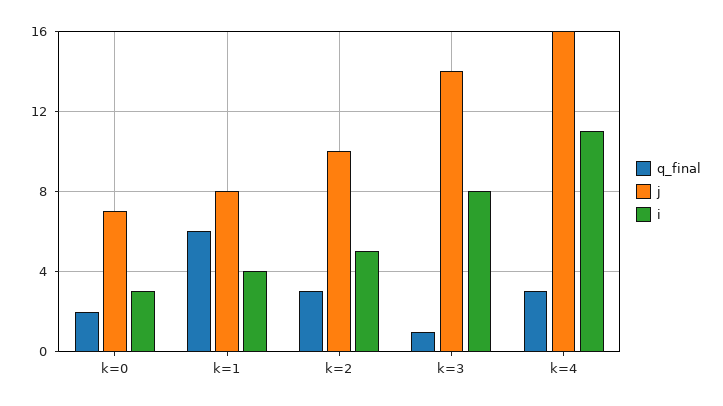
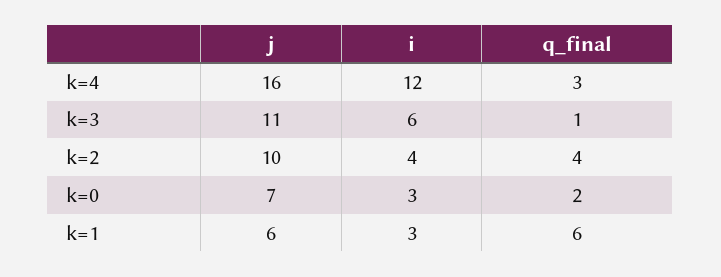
j, k=1: 8 -> 6
i, k=1: 4 -> 3
q_final, k=2: 3 -> 4
i, k=2: 5 -> 4
j, k=3: 14 -> 11
i, k=3: 8 -> 6
i, k=4: 11 -> 12

